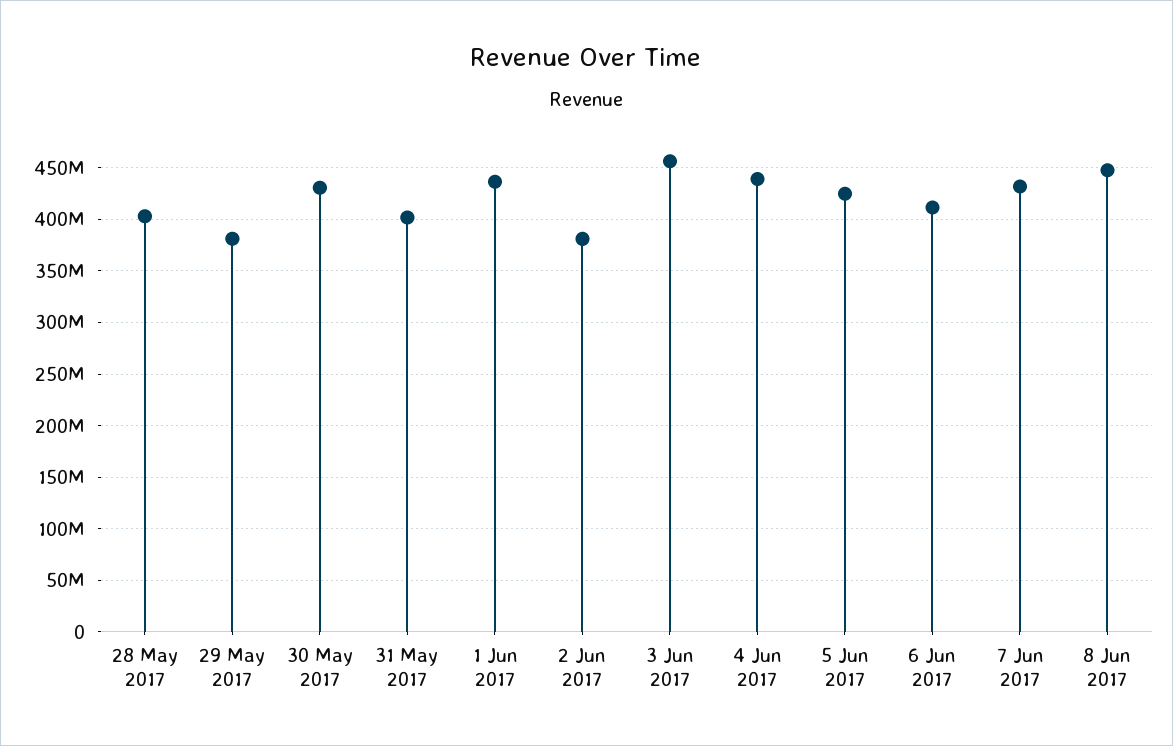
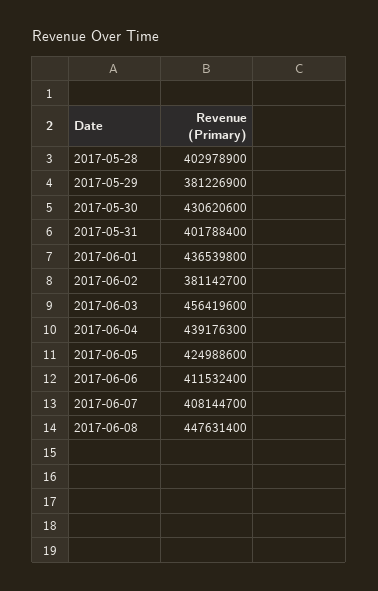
7 Jun 2017: 430000000 -> 408144700

